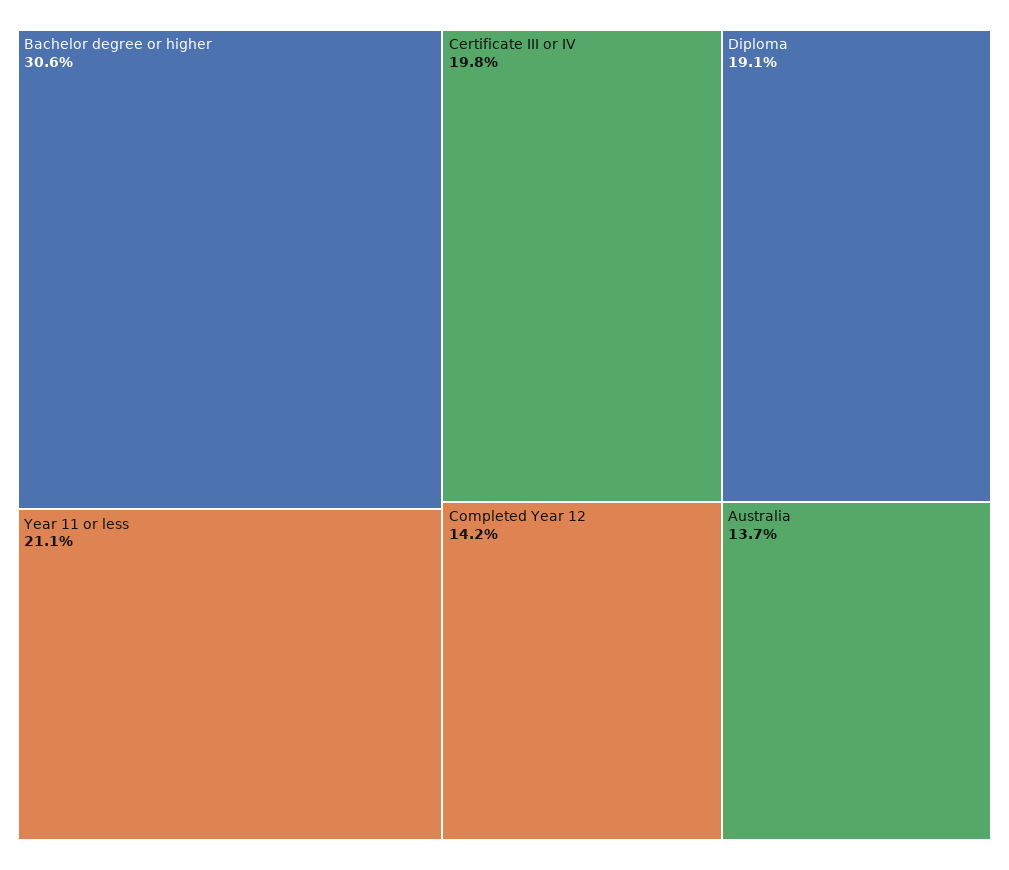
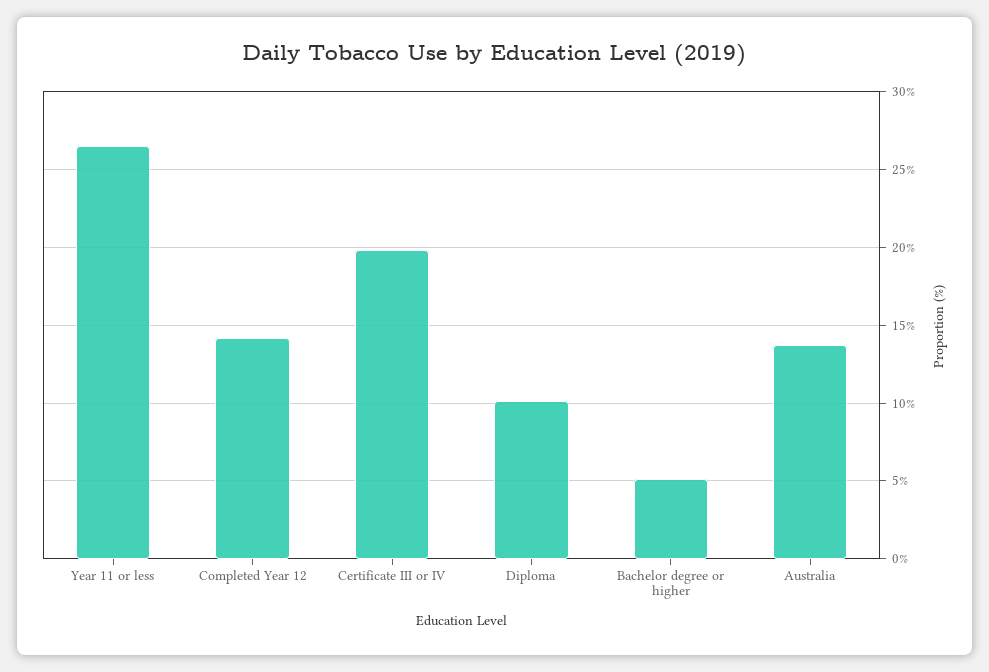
Bachelor degree or higher: 30.6 -> 5
Year 11 or less: 21.1 -> 26.5
Diploma: 19.1 -> 10

